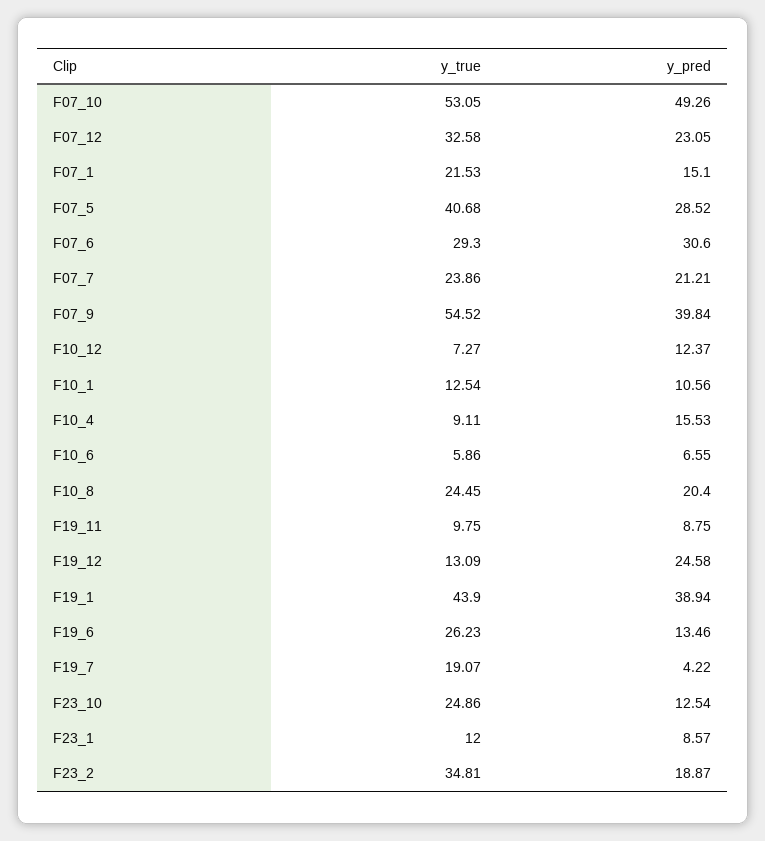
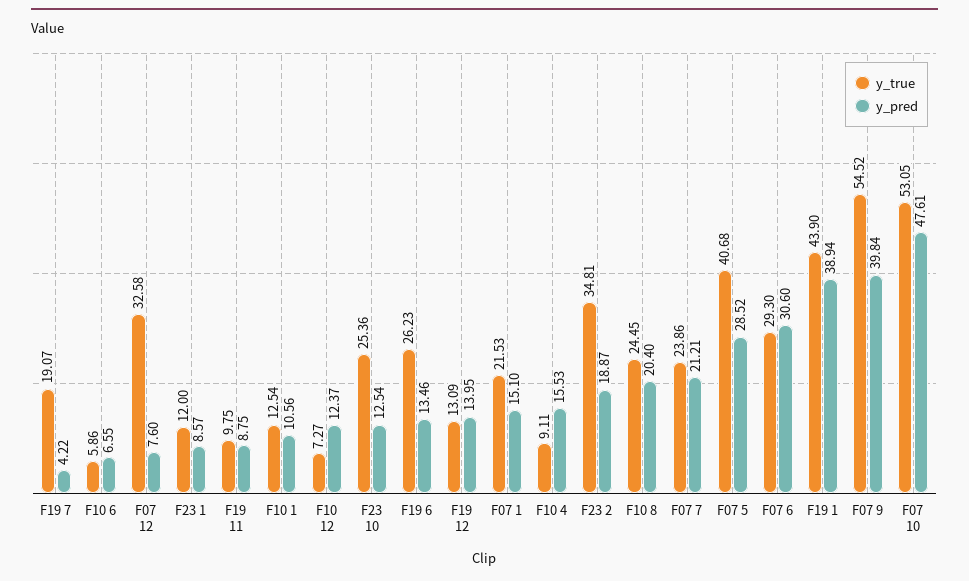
y_pred, F07_10: 49.26 -> 47.61
y_pred, F07_12: 23.05 -> 7.6
y_pred, F19_12: 24.58 -> 13.95
y_true, F23_10: 24.86 -> 25.36

